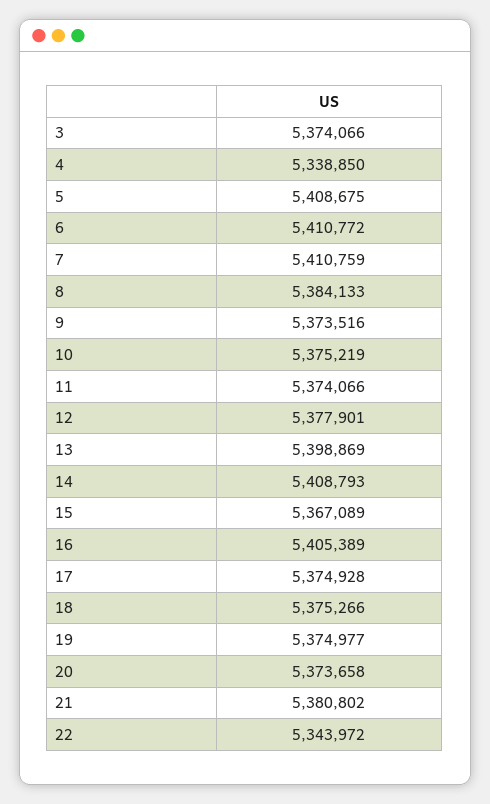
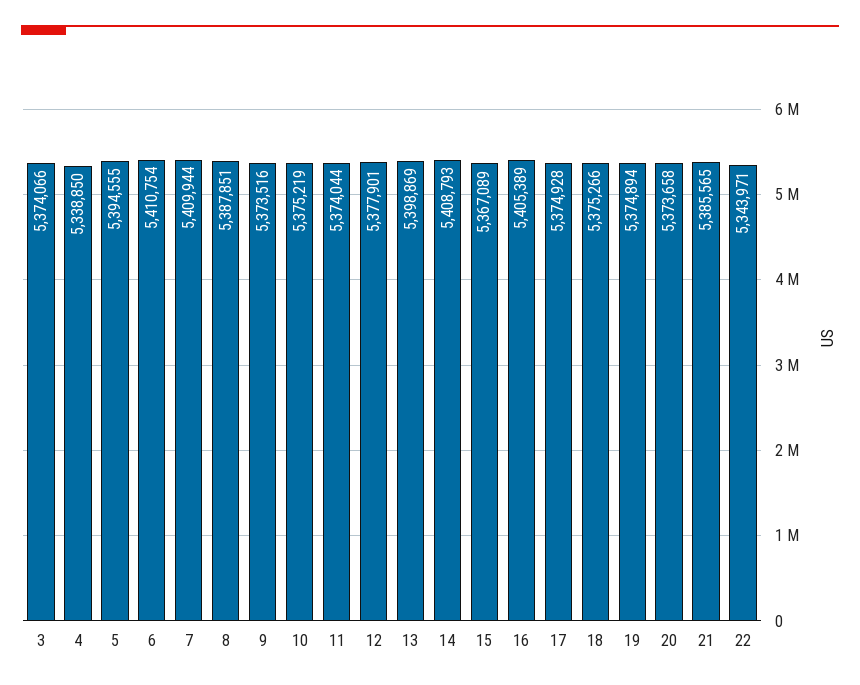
5: 5408675 -> 5394555
6: 5410772 -> 5410754
7: 5410759 -> 5409944
8: 5384133 -> 5387851
11: 5374066 -> 5374044
19: 5374977 -> 5374894
21: 5380802 -> 5385565
22: 5343972 -> 5343971

